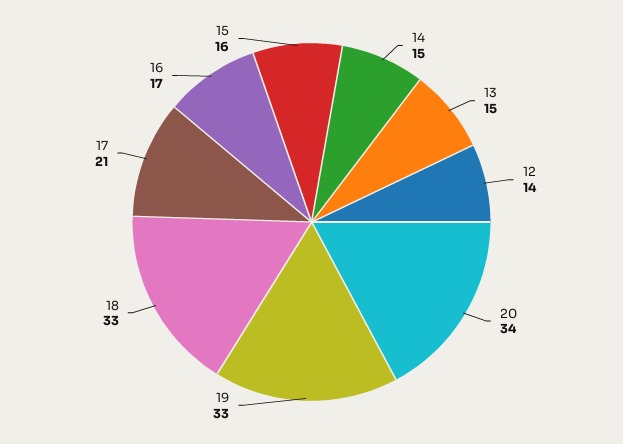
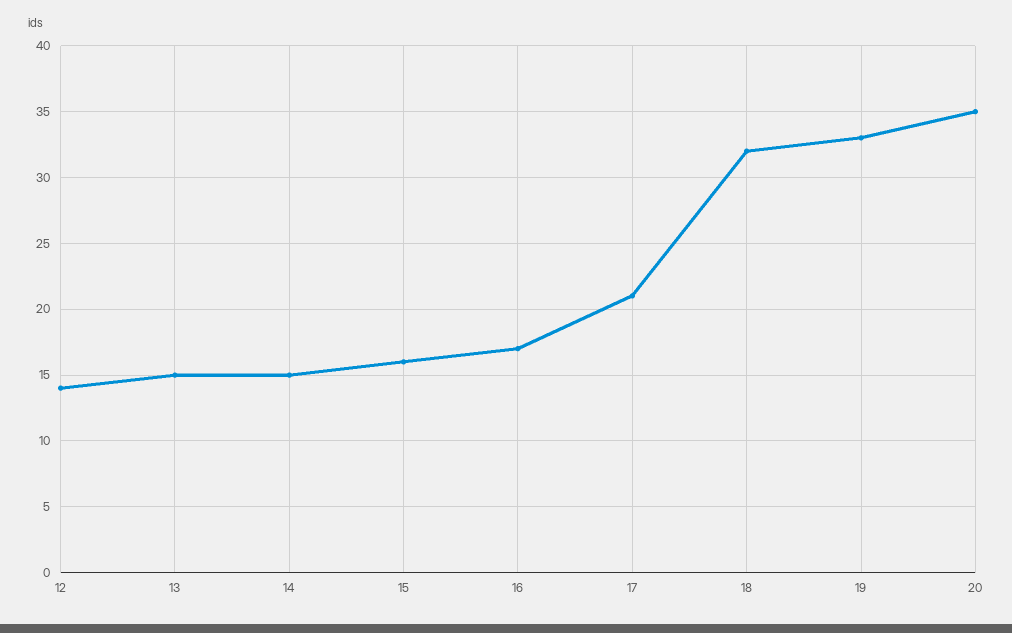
20: 34 -> 35
18: 33 -> 32

